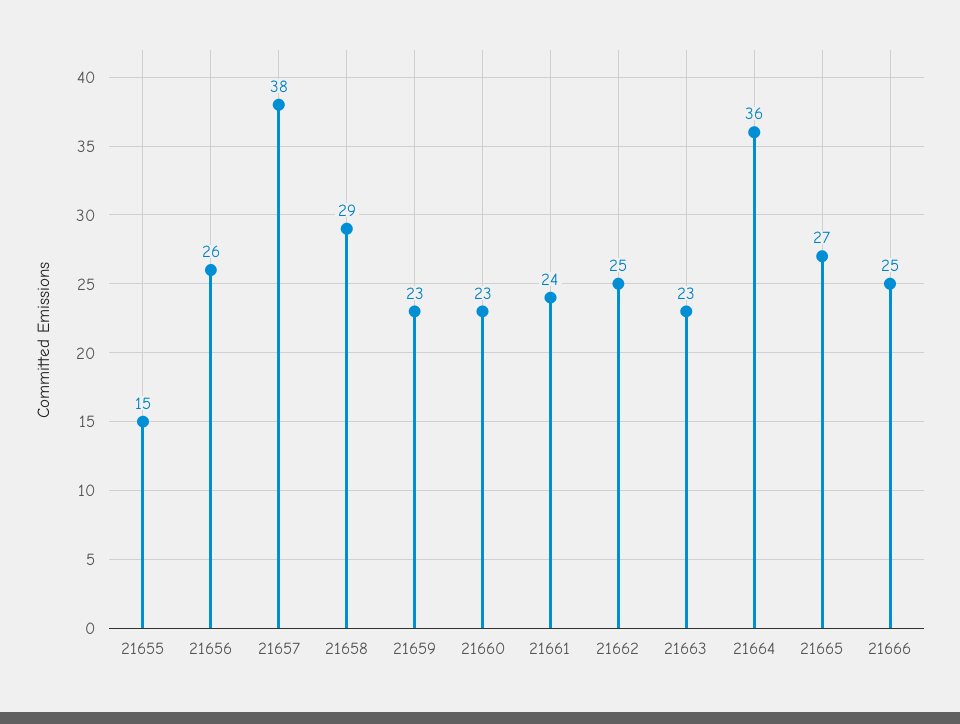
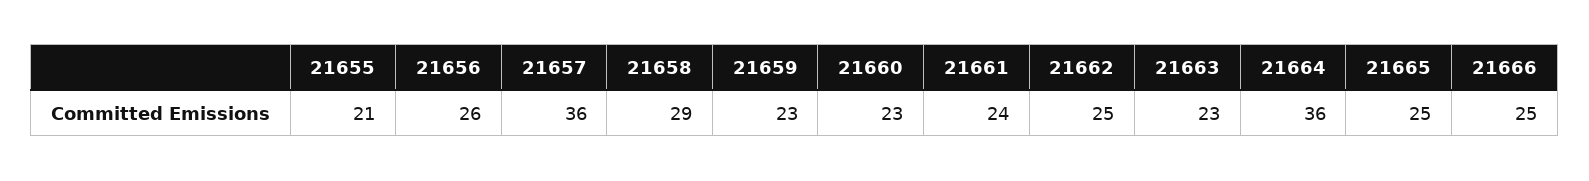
21655: 15 -> 21
21657: 38 -> 36
21665: 27 -> 25

